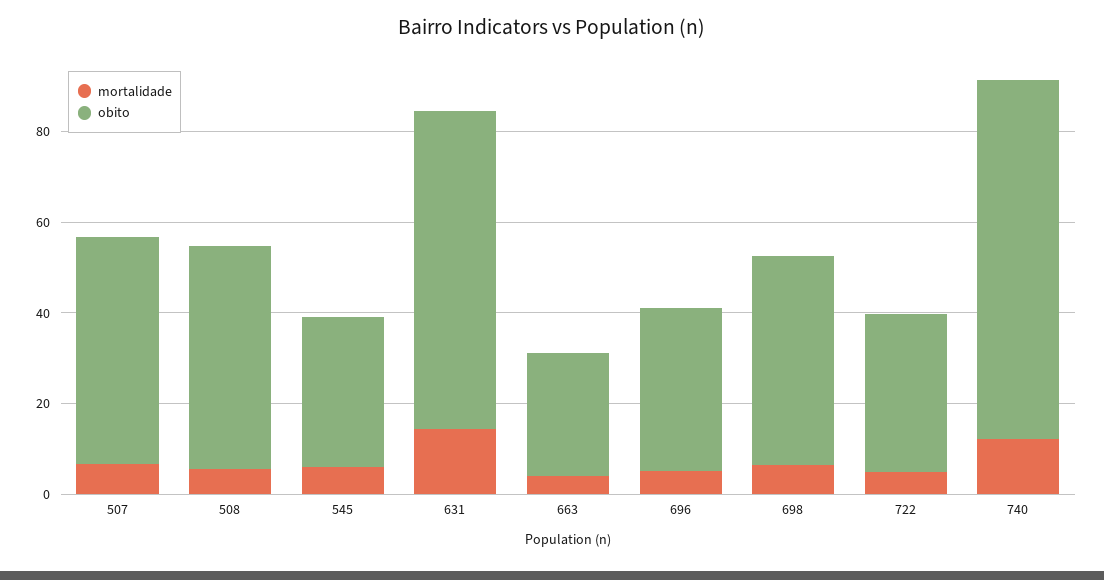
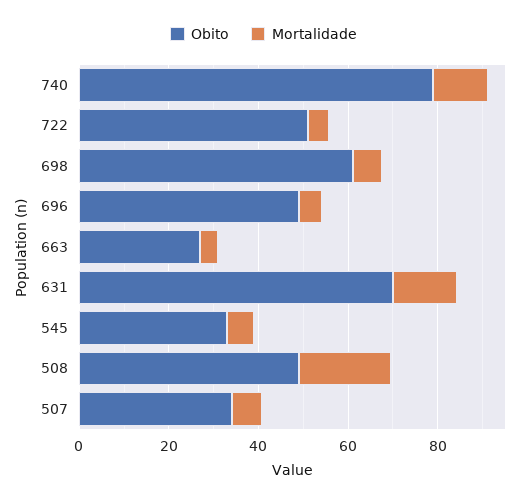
obito, 507: 50 -> 35
mortalidade, 508: 5 -> 20
obito, 696: 35 -> 50
obito, 698: 45 -> 60
obito, 722: 35 -> 50

